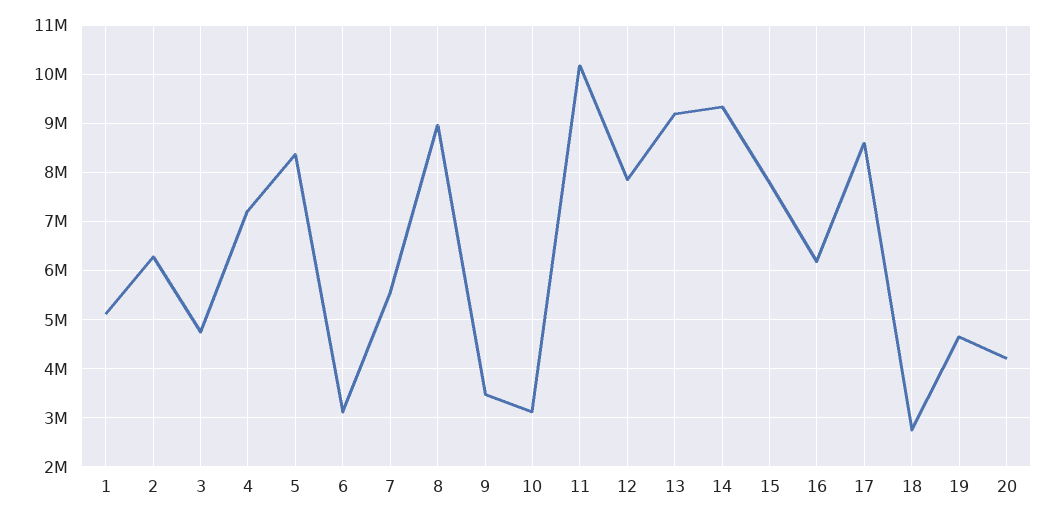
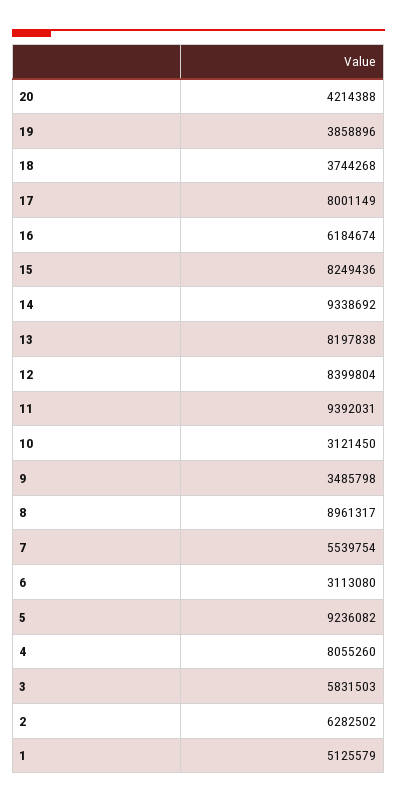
3: 4800000 -> 5831503
4: 7200000 -> 8055260
5: 8400000 -> 9236082
11: 10200000 -> 9392031
12: 7800000 -> 8399804
13: 9200000 -> 8197838
15: 7800000 -> 8249436
17: 8600000 -> 8001149
18: 2800000 -> 3744268
19: 4600000 -> 3858896

